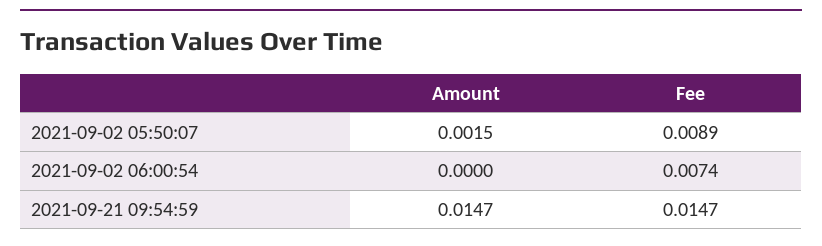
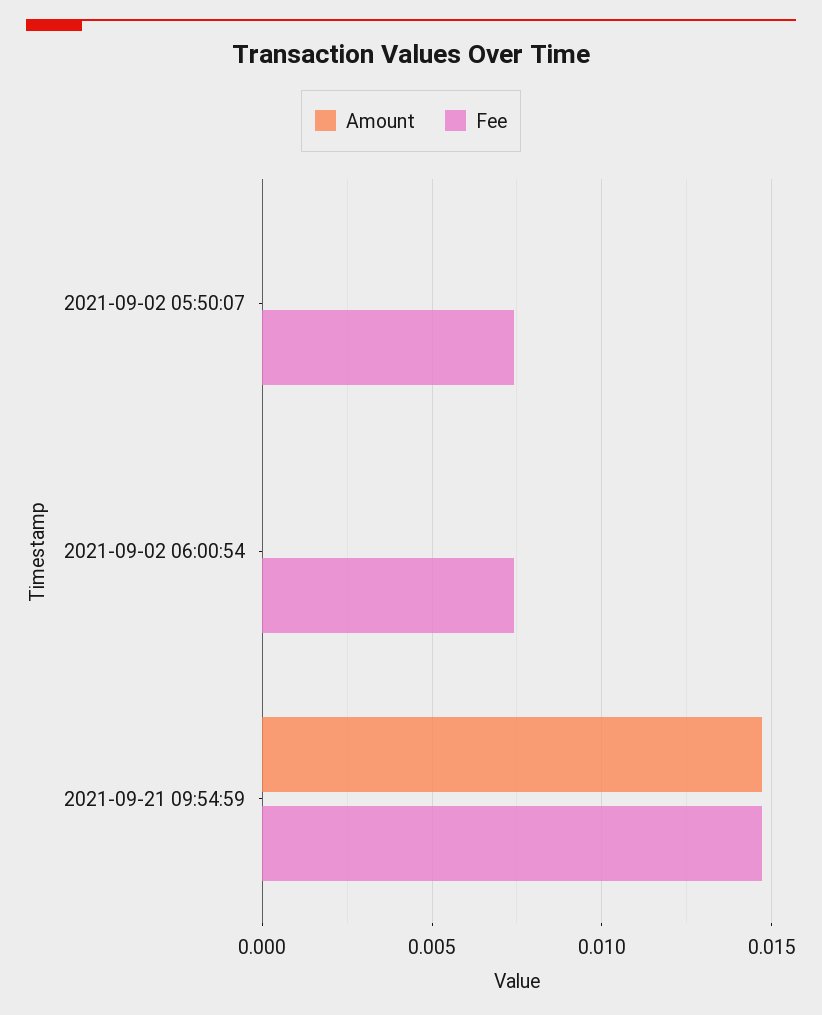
Amount, 2021-09-02 05:50:07: 0.0015 -> 0
Fee, 2021-09-02 05:50:07: 0.0089 -> 0.0075

